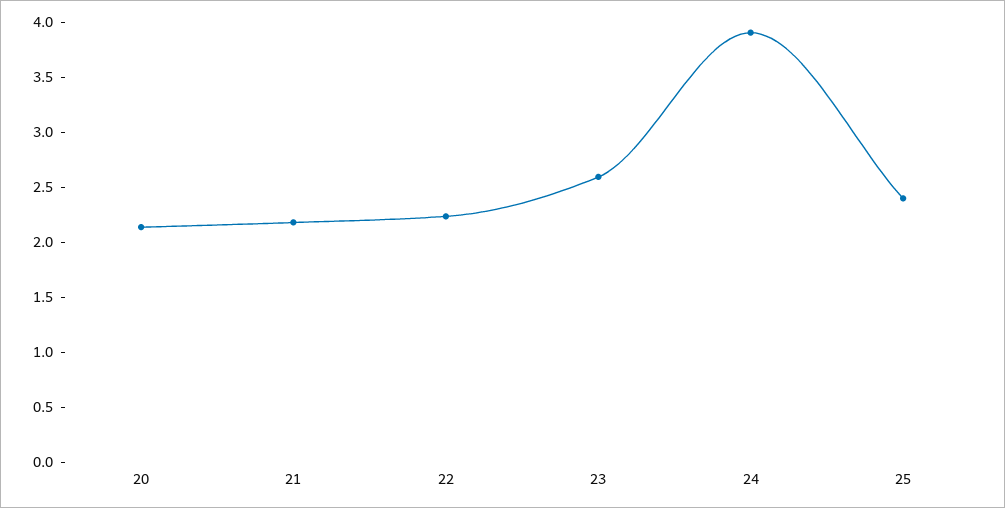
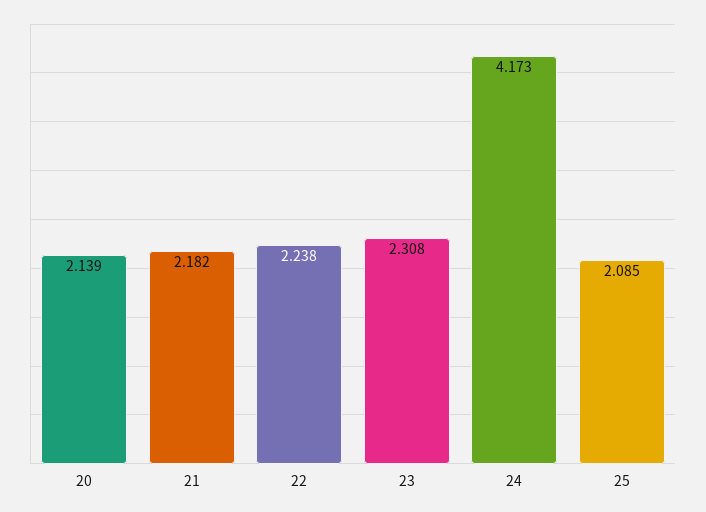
23: 2.6 -> 2.308
24: 3.9 -> 4.173
25: 2.4 -> 2.085

